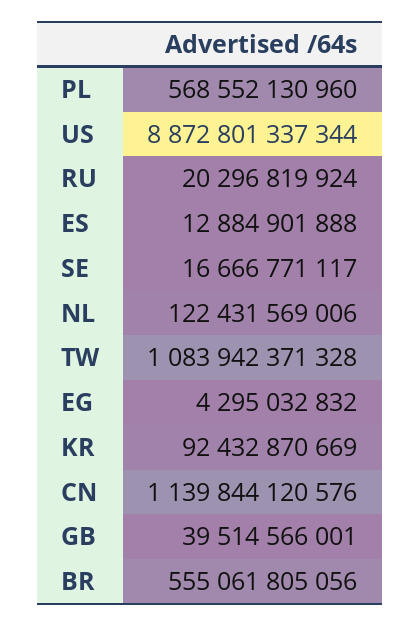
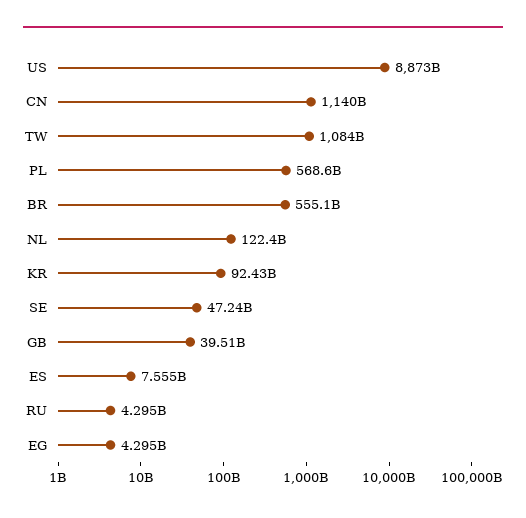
RU: 20296819924 -> 4295000000
ES: 12884901888 -> 7555000000
SE: 16666771117 -> 47240000000

